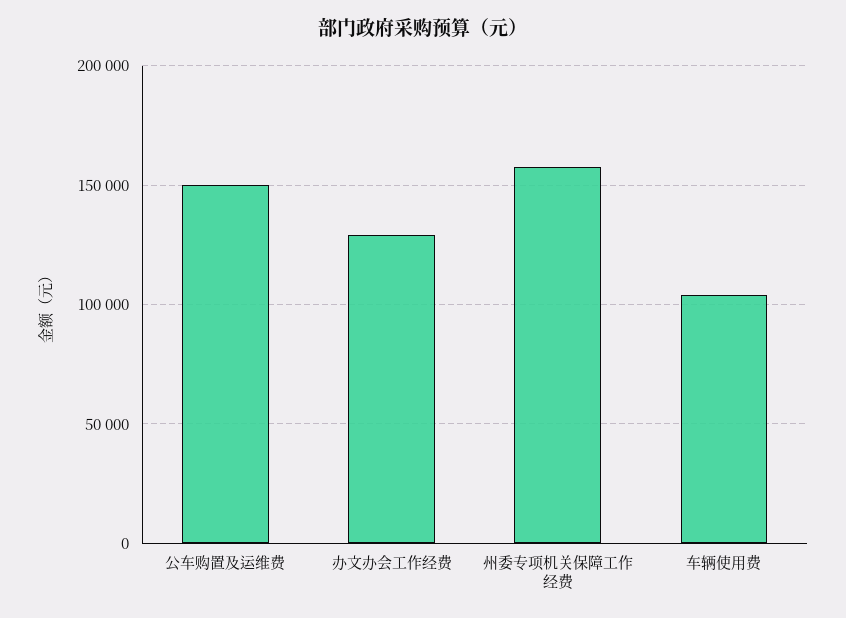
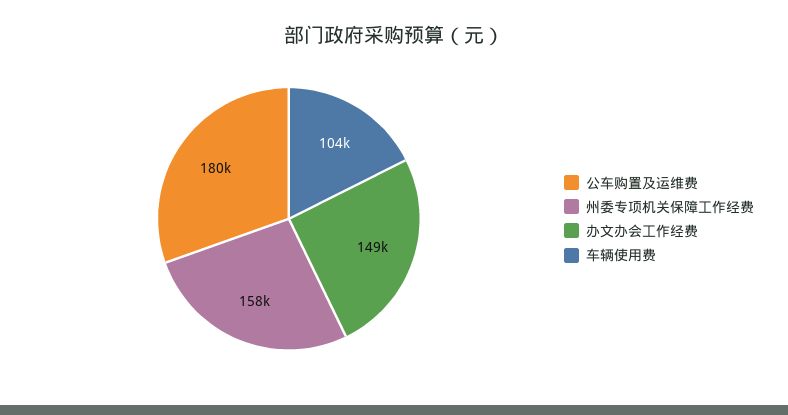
公车购置及运维费: 150000 -> 180000
办文办会工作经费: 130000 -> 149000

